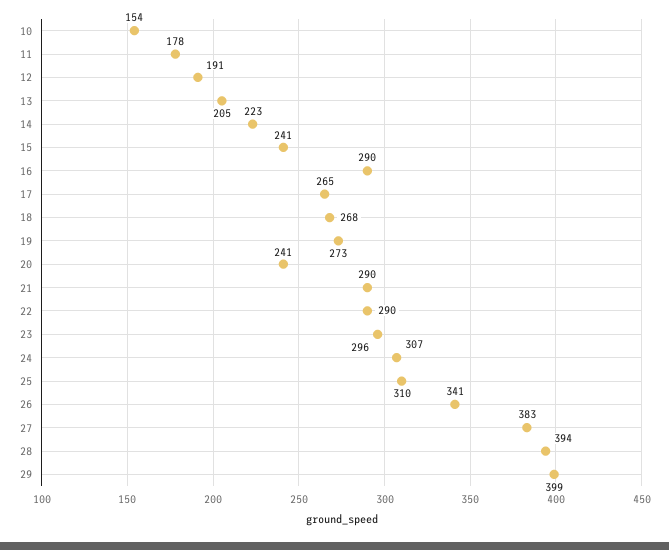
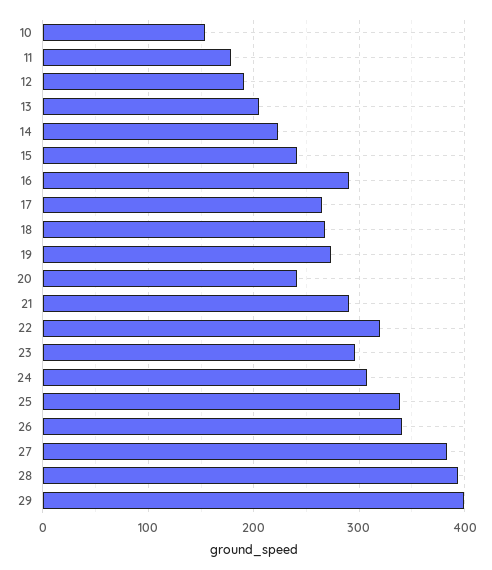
22: 290 -> 320
25: 310 -> 340

